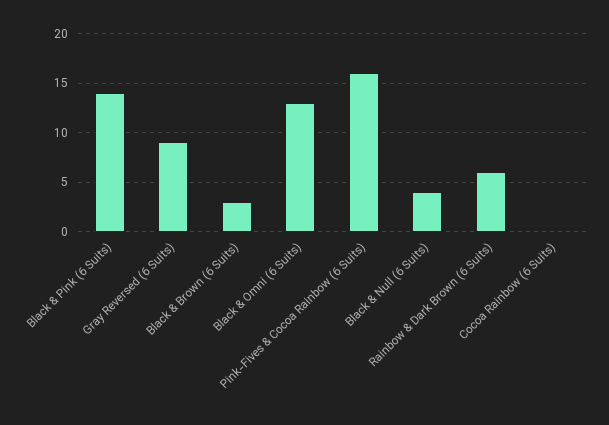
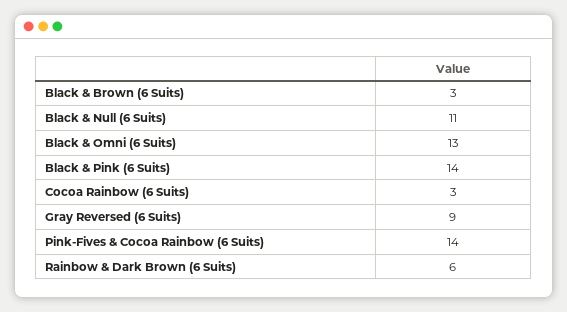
Pink-Fives & Cocoa Rainbow (6 Suits): 16 -> 14
Black & Null (6 Suits): 4 -> 11
Cocoa Rainbow (6 Suits): 0 -> 3

